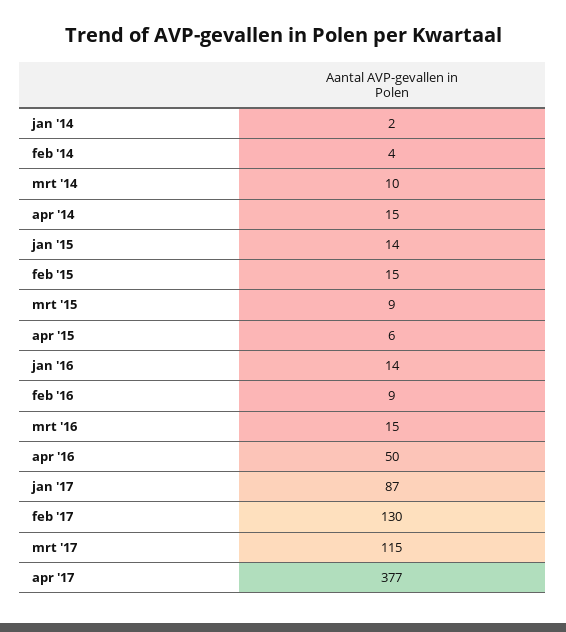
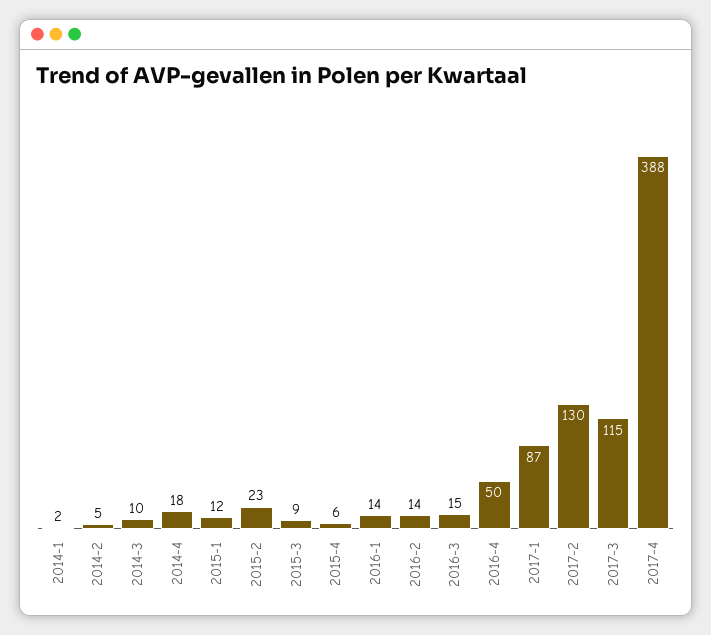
feb '14: 4 -> 5
apr '14: 15 -> 18
jan '15: 14 -> 12
feb '15: 15 -> 23
feb '16: 9 -> 14
apr '17: 377 -> 388

